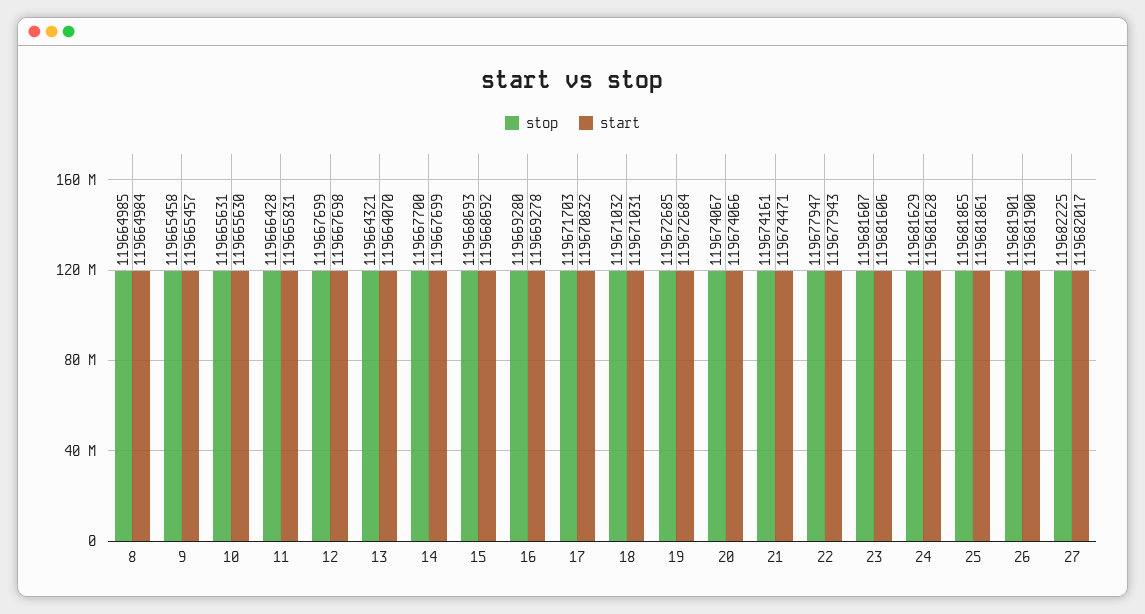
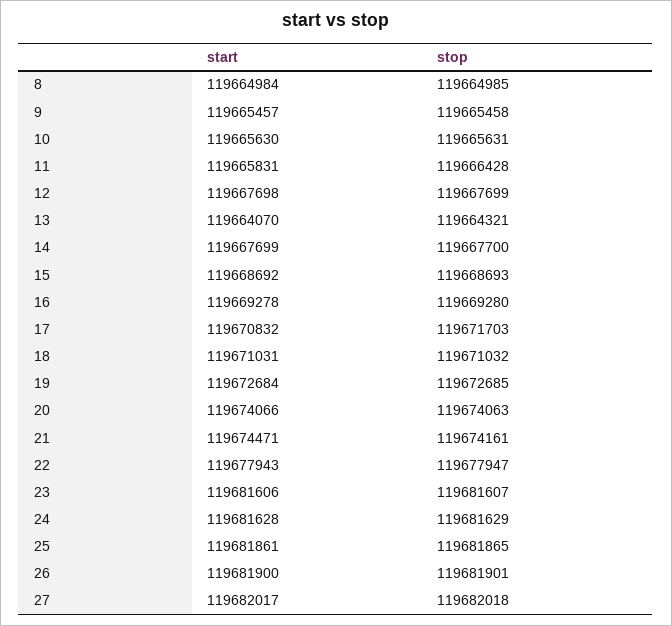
stop, 20: 119674067 -> 119674063
stop, 27: 119682225 -> 119682018

